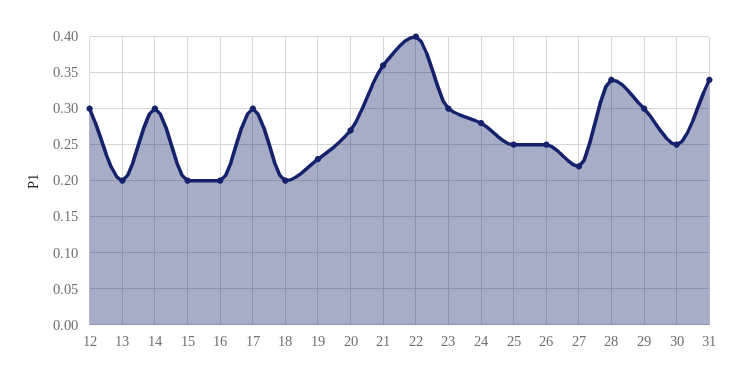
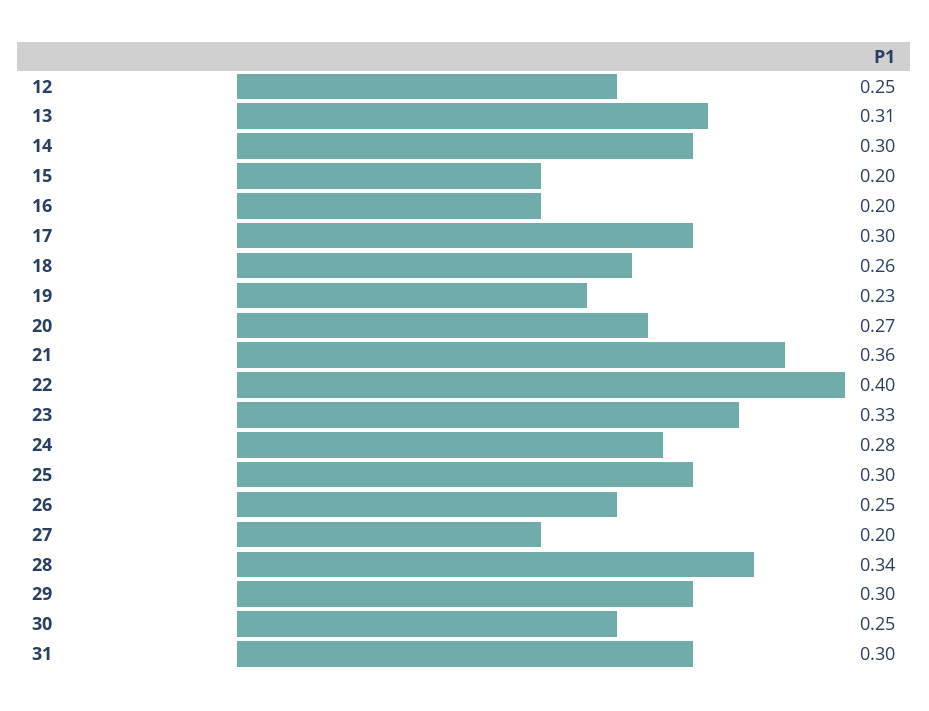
12: 0.3 -> 0.25
13: 0.2 -> 0.31
18: 0.2 -> 0.26
23: 0.3 -> 0.33
25: 0.25 -> 0.3
27: 0.22 -> 0.2
31: 0.34 -> 0.3

